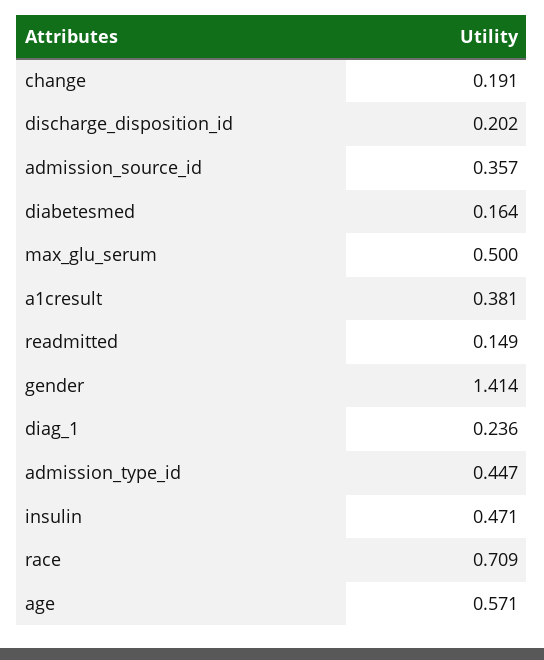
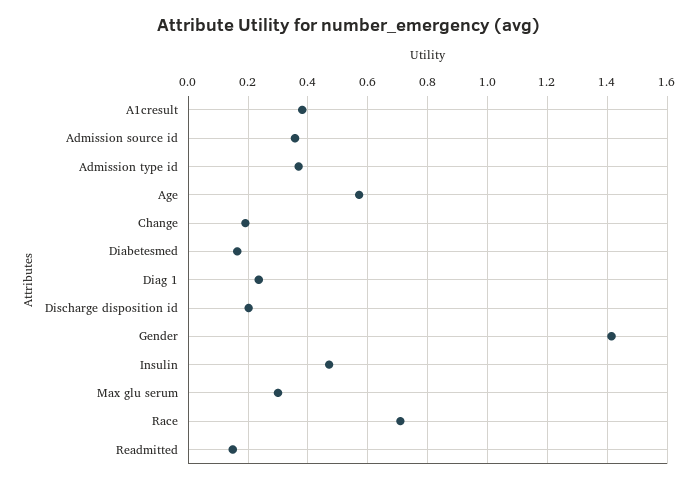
max_glu_serum: 0.5 -> 0.3
admission_type_id: 0.447 -> 0.375

